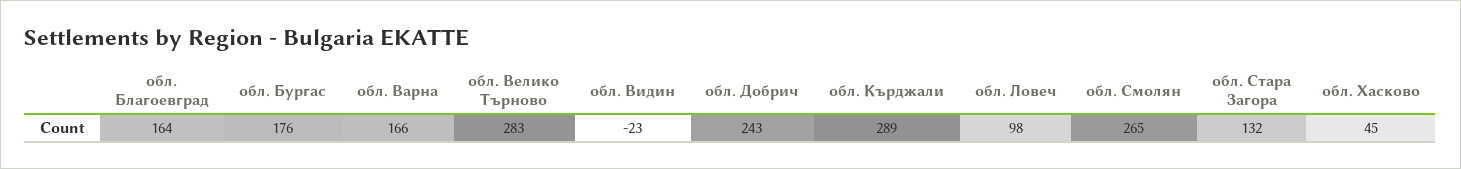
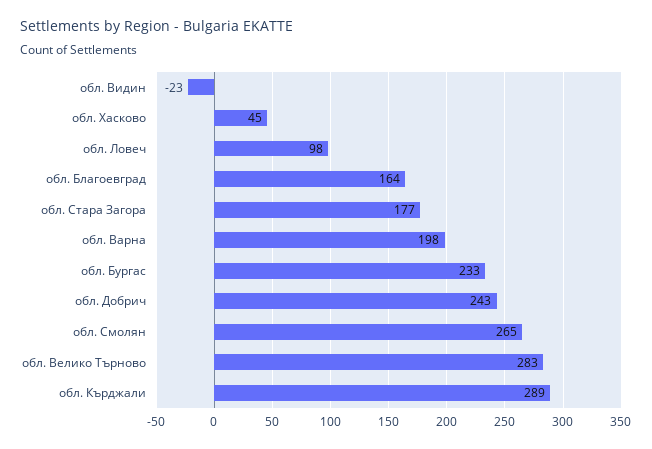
обл. Бургас: 176 -> 233
обл. Варна: 166 -> 198
обл. Стара Загора: 132 -> 177

